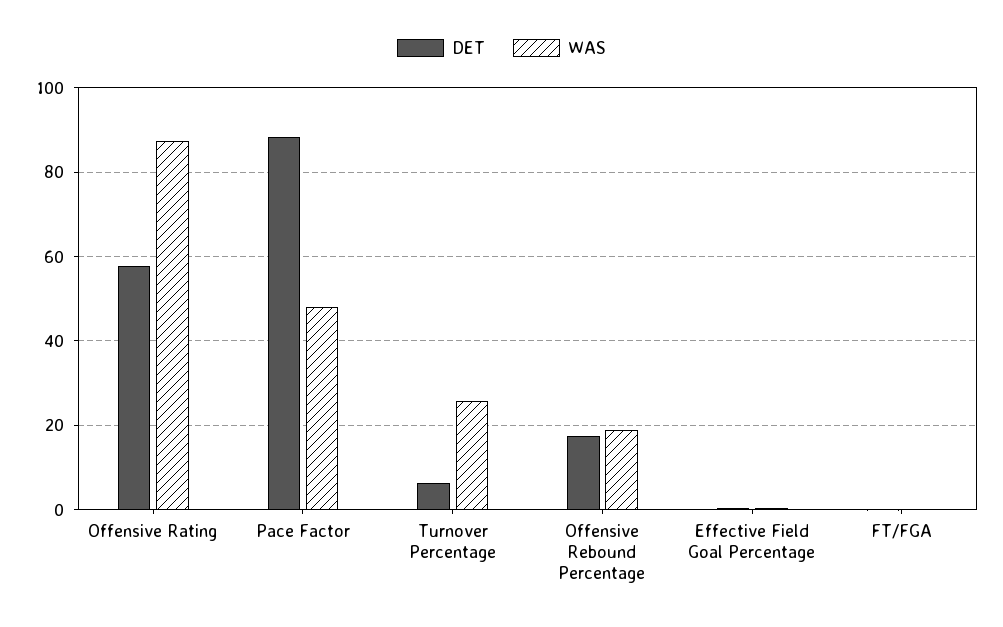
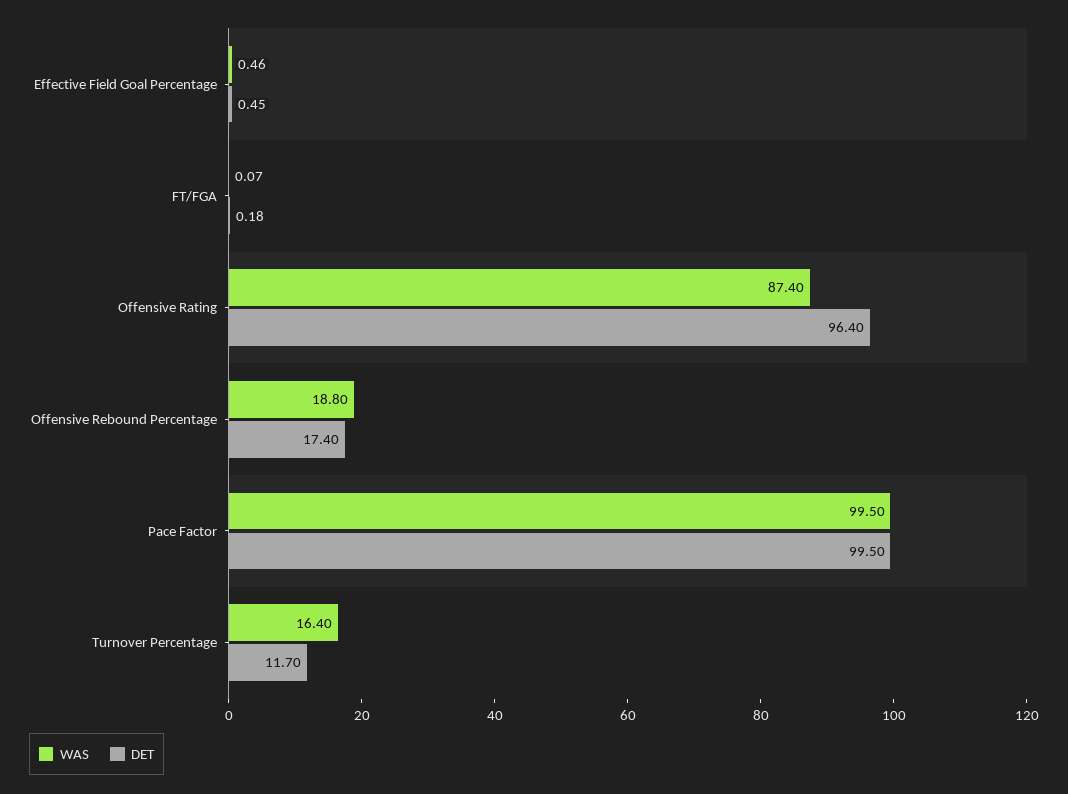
DET, Offensive Rating: 58 -> 96.4
DET, Pace Factor: 88 -> 99.5
WAS, Pace Factor: 48 -> 99.5
DET, Turnover Percentage: 6 -> 11.7
WAS, Turnover Percentage: 26 -> 16.4

